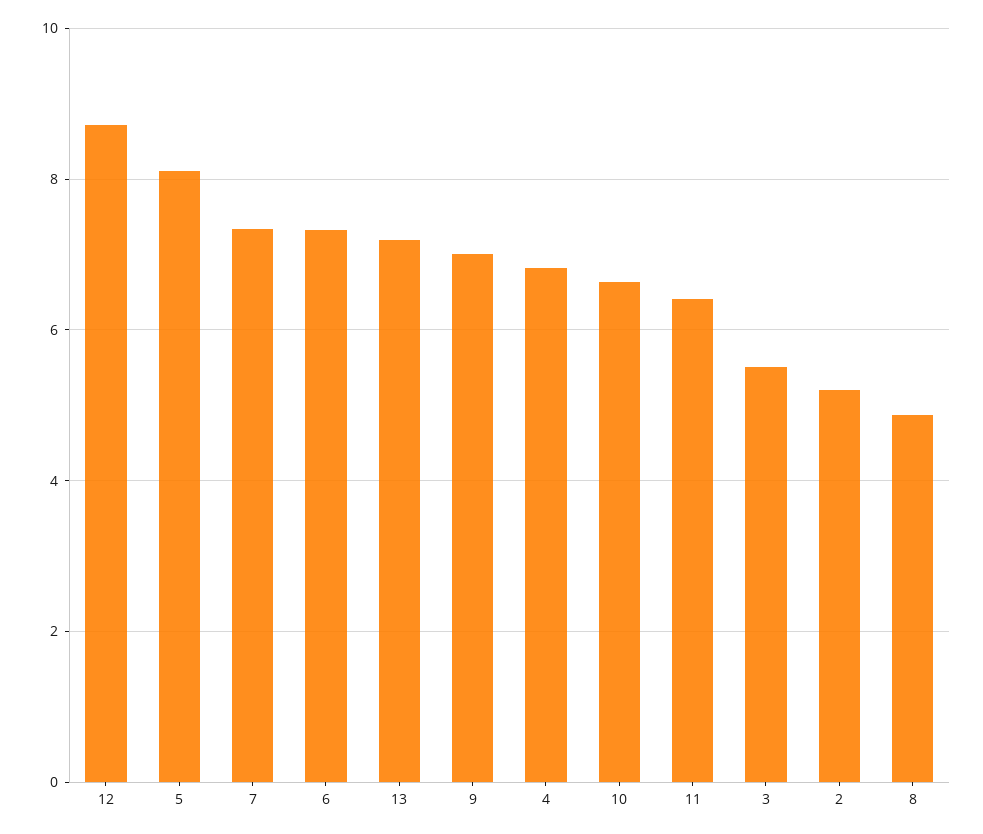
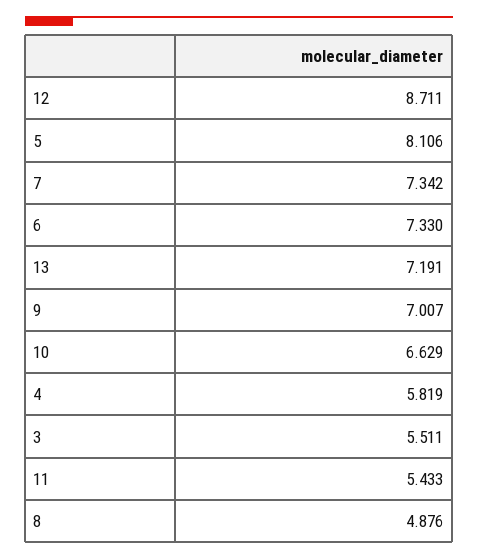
4: 6.8 -> 5.819
11: 6.4 -> 5.433
2: 5.2 -> none

